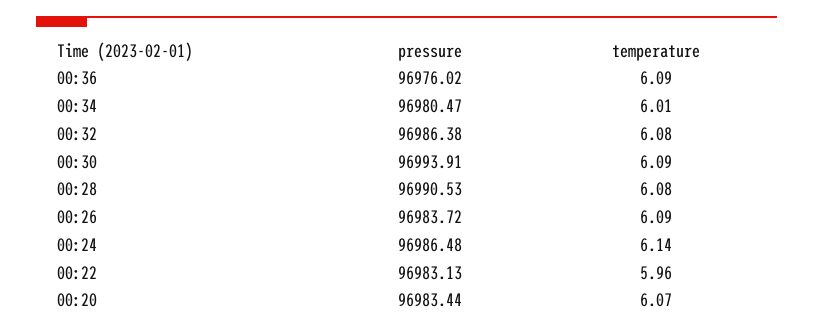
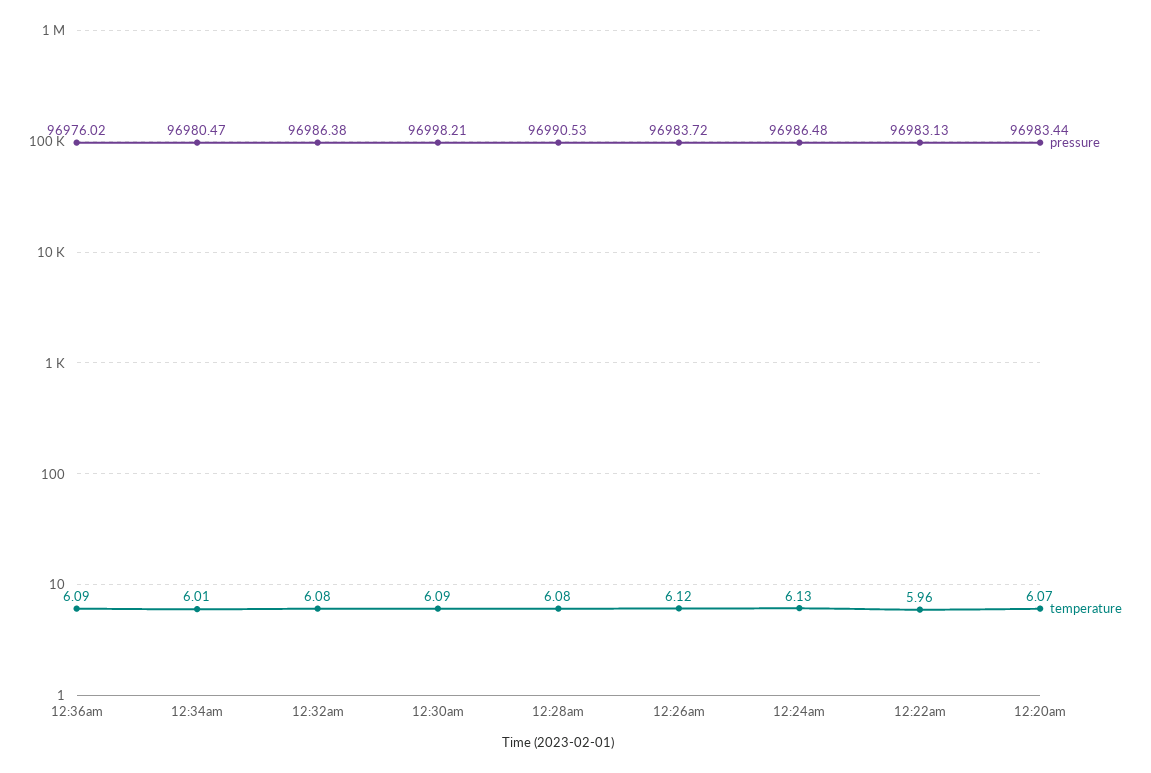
pressure, 00:30: 96993.91 -> 96998.21
temperature, 00:26: 6.09 -> 6.12
temperature, 00:24: 6.14 -> 6.13

